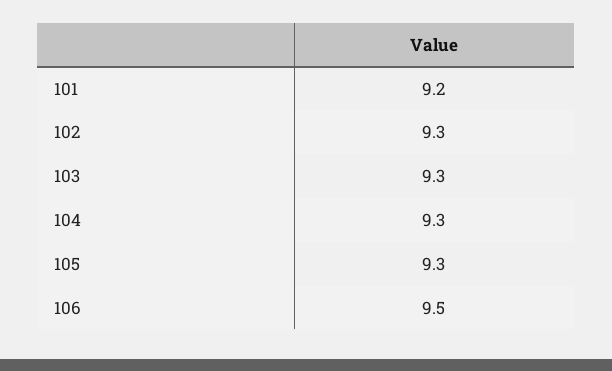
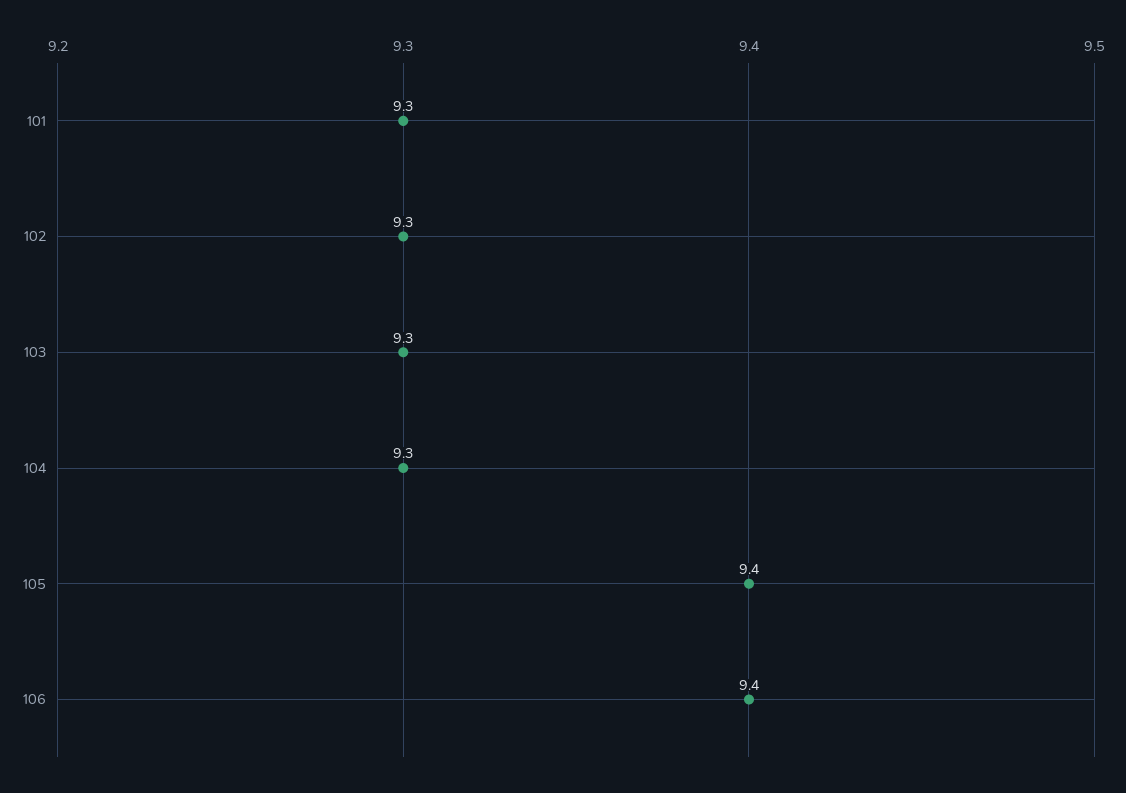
101: 9.2 -> 9.3
105: 9.3 -> 9.4
106: 9.5 -> 9.4

